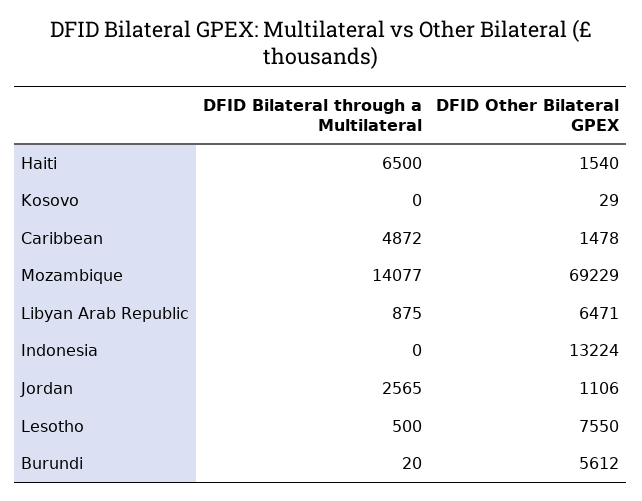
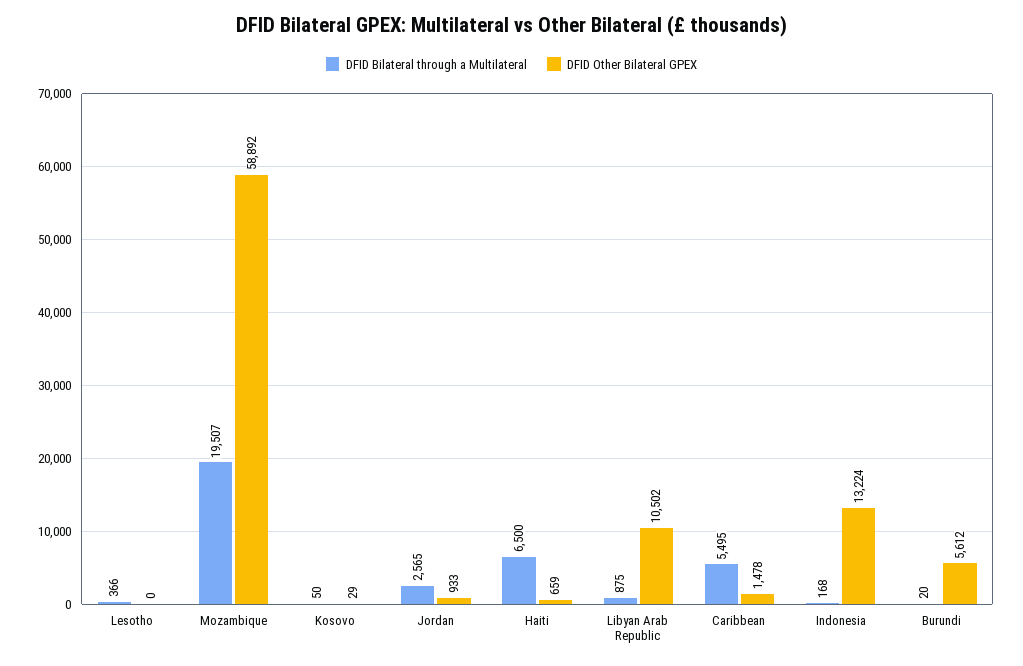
DFID Other Bilateral GPEX, Haiti: 1540 -> 659
DFID Bilateral through a Multilateral, Kosovo: 0 -> 50
DFID Bilateral through a Multilateral, Caribbean: 4872 -> 5495
DFID Bilateral through a Multilateral, Mozambique: 14077 -> 19507
DFID Other Bilateral GPEX, Mozambique: 69229 -> 58892
DFID Other Bilateral GPEX, Libyan Arab Republic: 6471 -> 10502
DFID Bilateral through a Multilateral, Indonesia: 0 -> 168
DFID Other Bilateral GPEX, Jordan: 1106 -> 933
DFID Bilateral through a Multilateral, Lesotho: 500 -> 366
DFID Other Bilateral GPEX, Lesotho: 7550 -> 0

